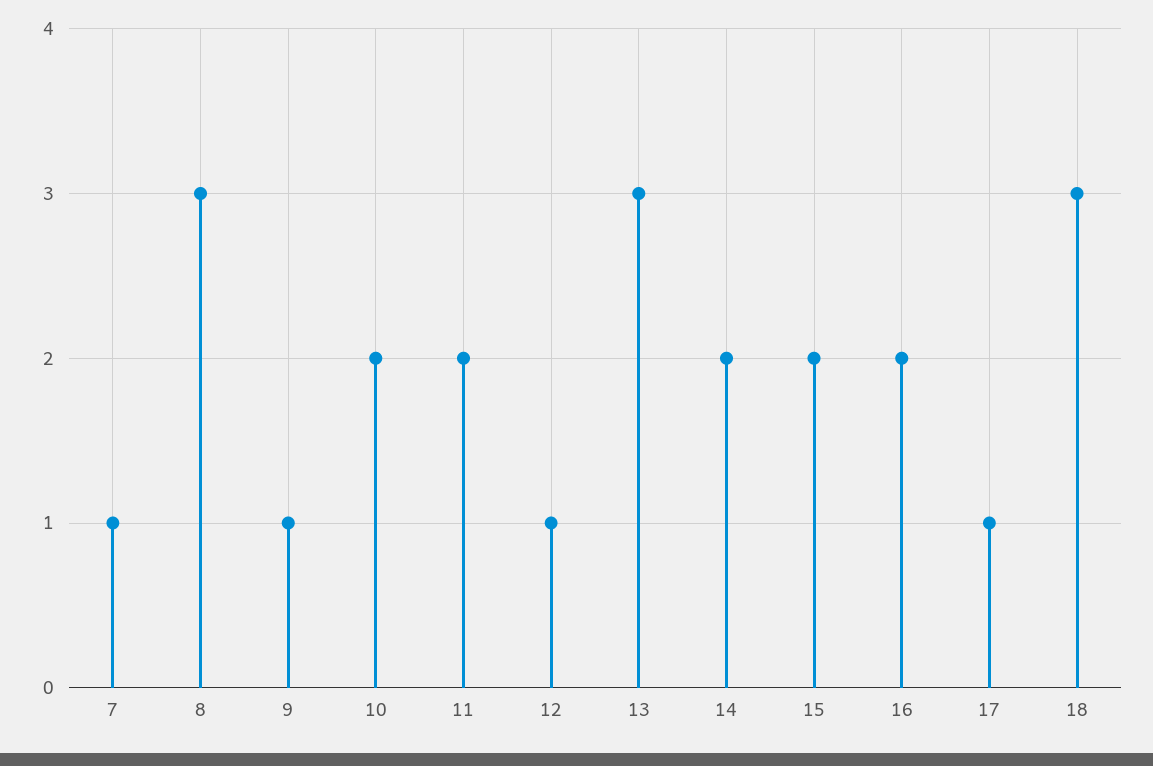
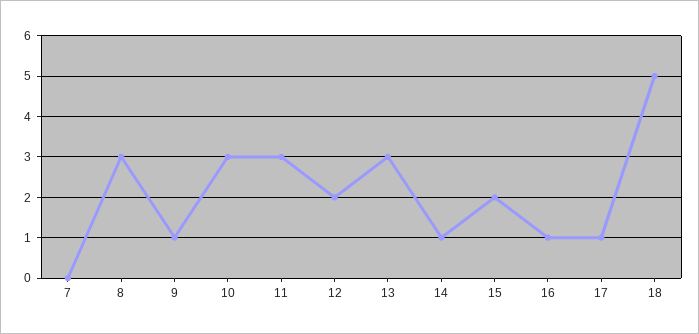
7: 1 -> 0
10: 2 -> 3
11: 2 -> 3
12: 1 -> 2
14: 2 -> 1
16: 2 -> 1
18: 3 -> 5

